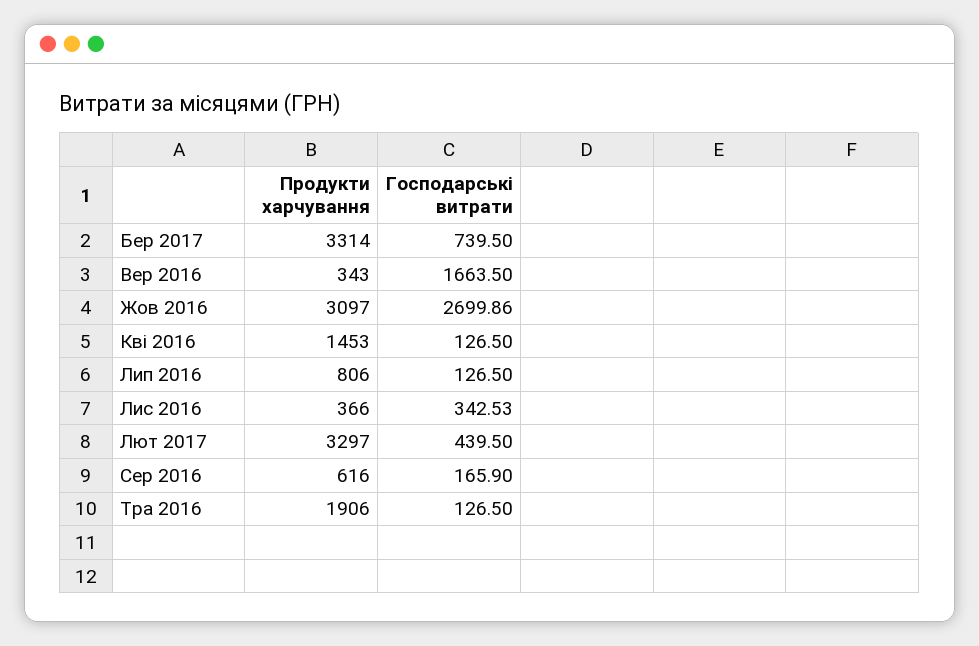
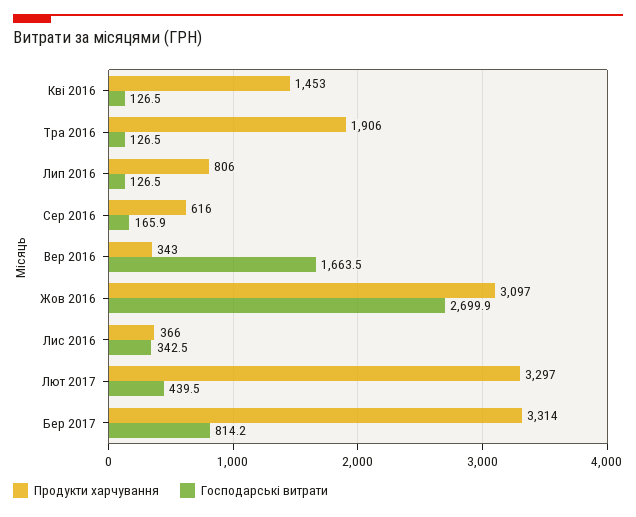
Господарські витрати, Бер 2017: 739.5 -> 814.2

